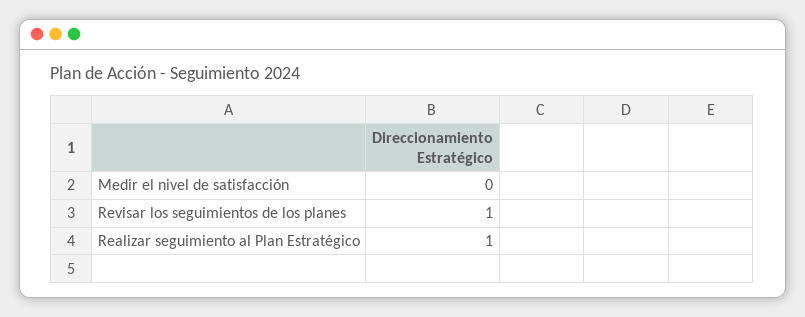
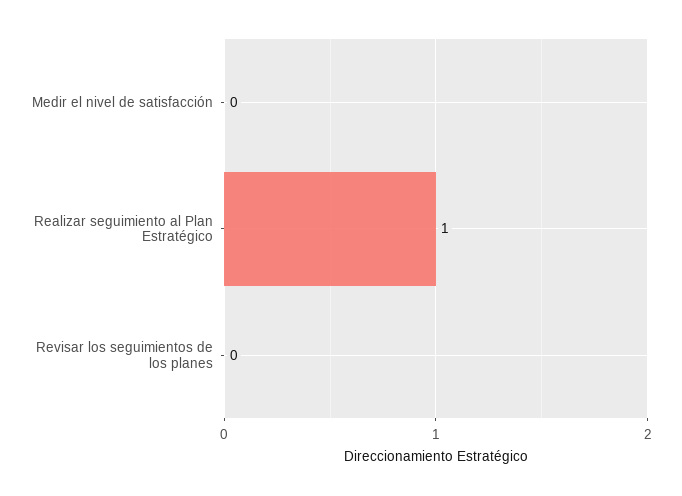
Revisar los seguimientos de los planes: 1 -> 0

